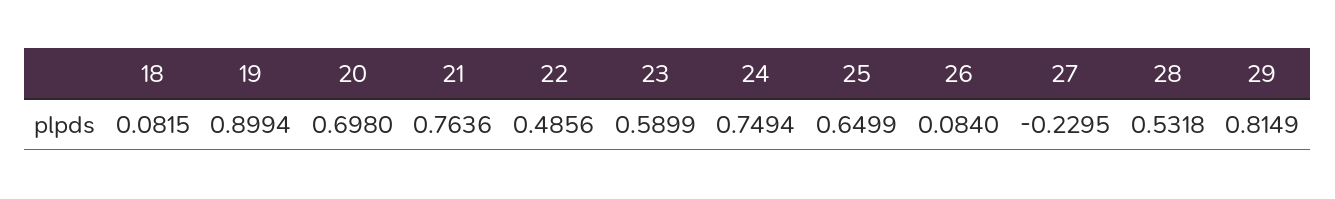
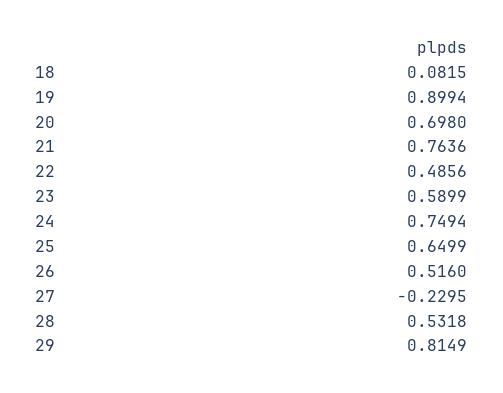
26: 0.084 -> 0.516

